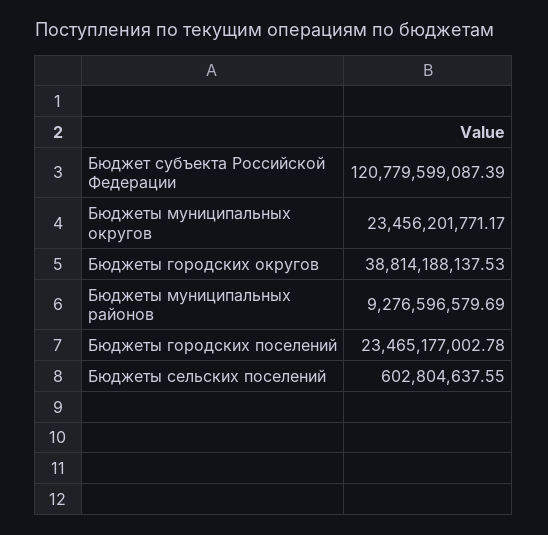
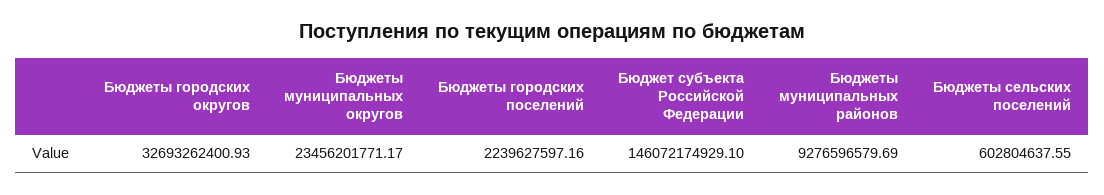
Бюджет субъекта Российской Федерации: 120779599087.39 -> 146072174929.1
Бюджеты городских округов: 38814188137.53 -> 32693262400.93
Бюджеты городских поселений: 23465177002.78 -> 2239627597.16

